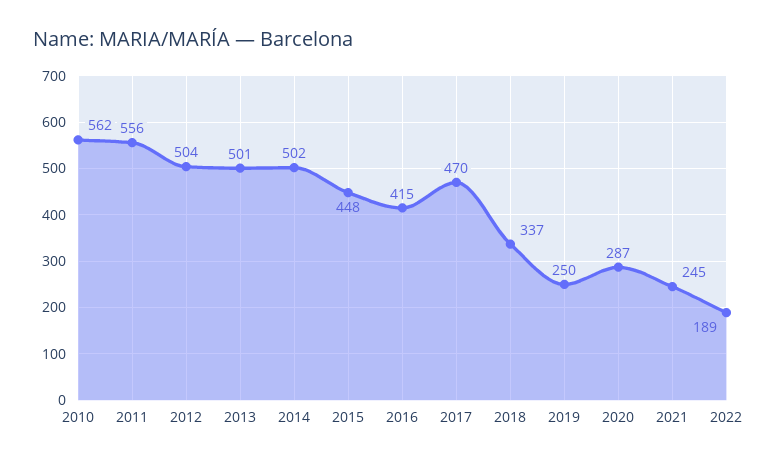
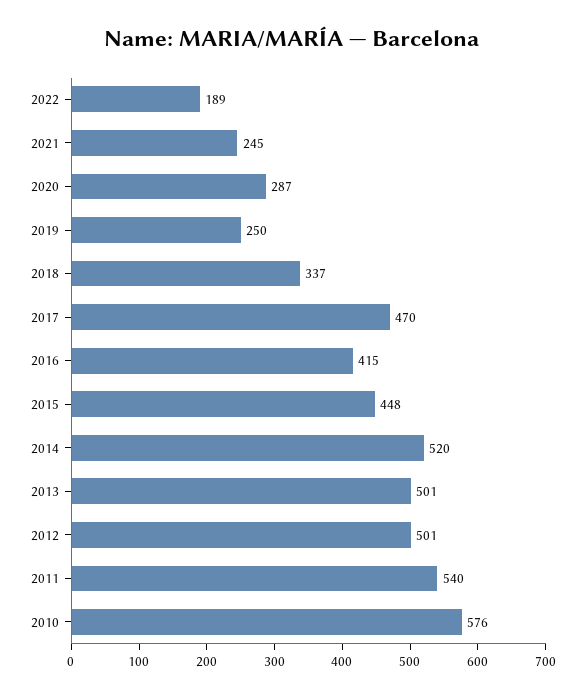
2010: 562 -> 576
2011: 556 -> 540
2012: 504 -> 501
2014: 502 -> 520

